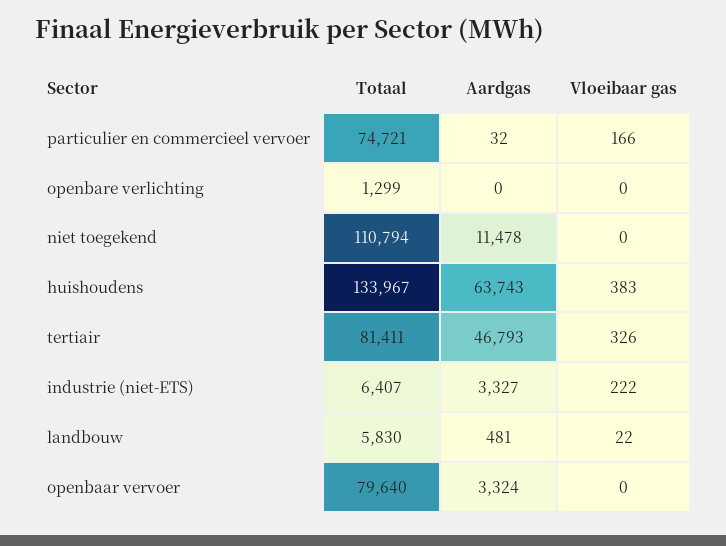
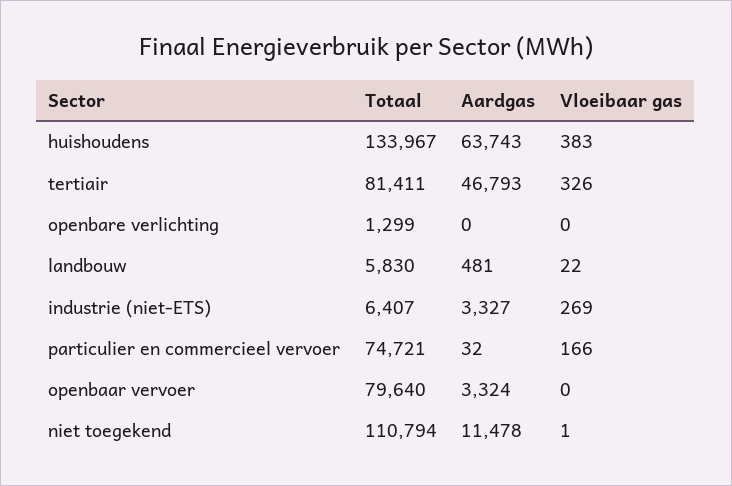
Vloeibaar gas, niet toegekend: 0 -> 1
Vloeibaar gas, industrie (niet-ETS): 222 -> 269

